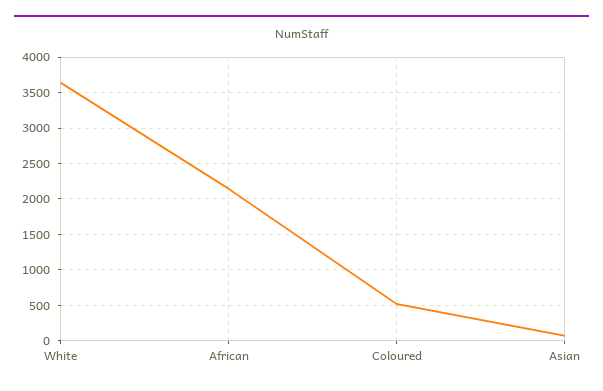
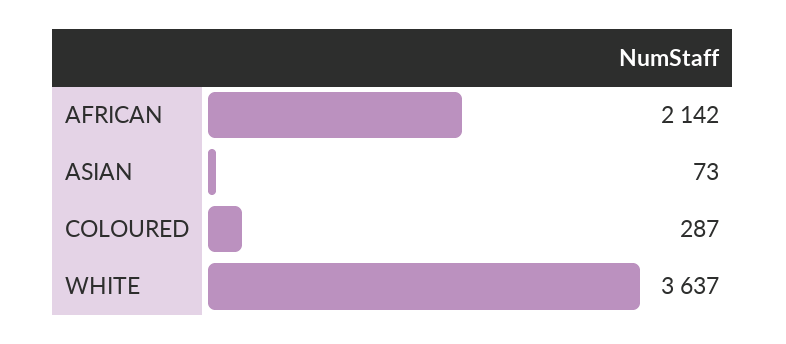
Coloured: 500 -> 287

